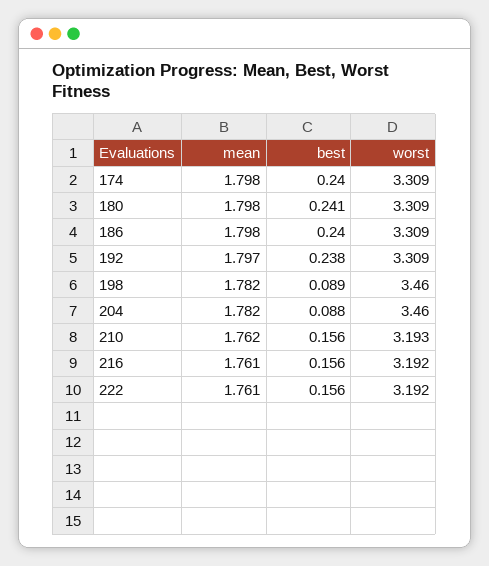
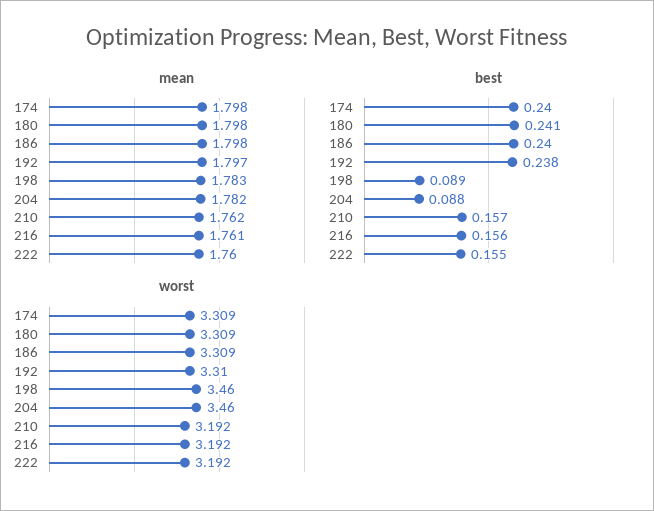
worst, 192: 3.309 -> 3.31
mean, 198: 1.782 -> 1.783
best, 210: 0.156 -> 0.157
worst, 210: 3.193 -> 3.192
mean, 222: 1.761 -> 1.76
best, 222: 0.156 -> 0.155

